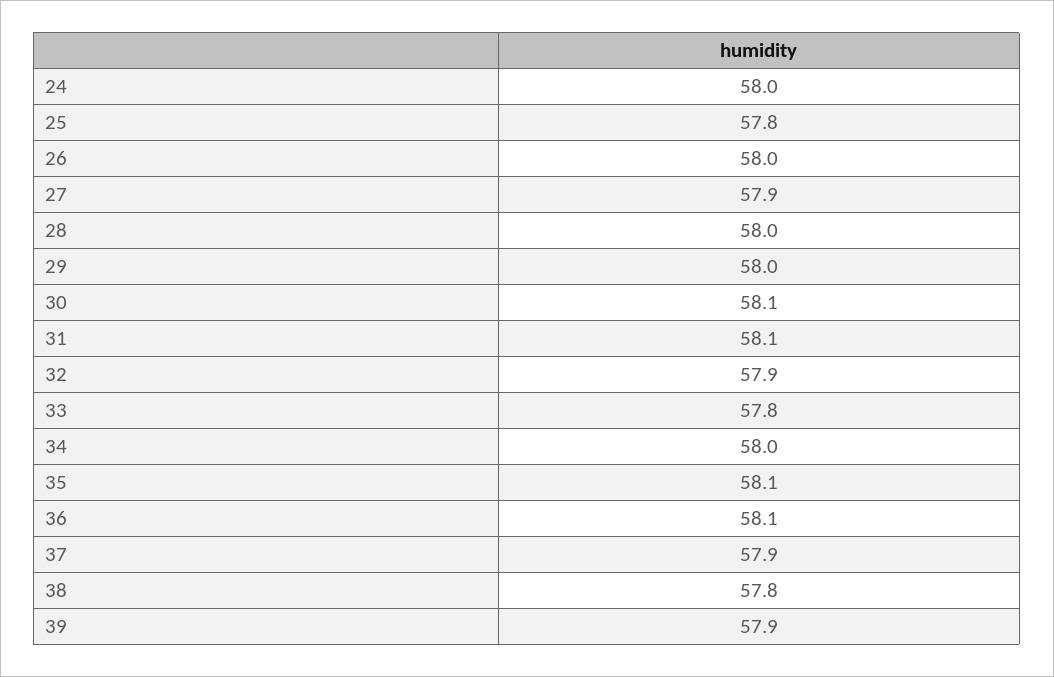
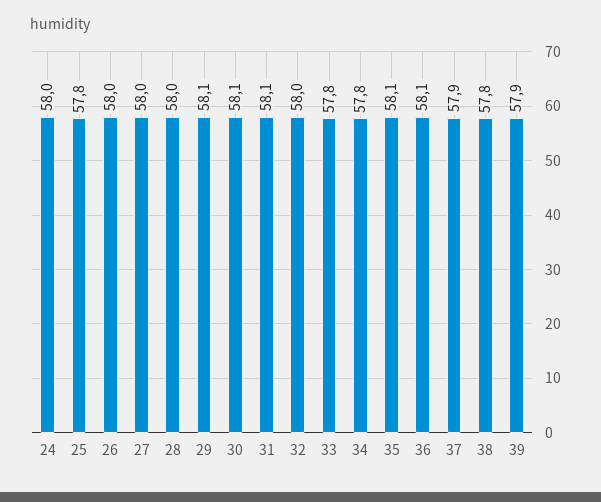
27: 57.9 -> 58
29: 58 -> 58.1
32: 57.9 -> 58
34: 58 -> 57.8

